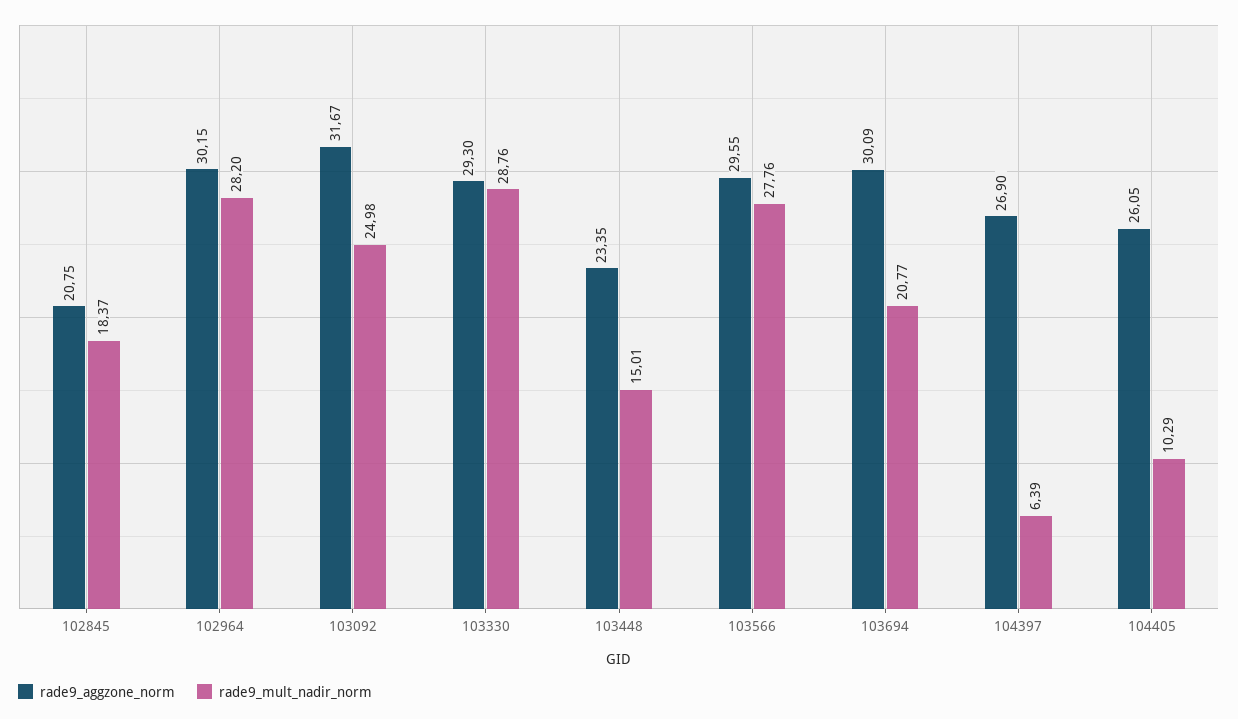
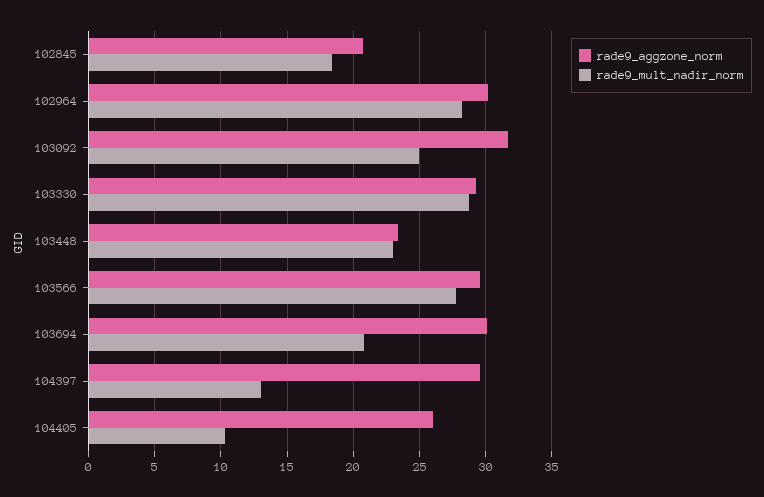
rade9_mult_nadir_norm, 103448: 15.01 -> 23
rade9_aggzone_norm, 104397: 26.9 -> 29.5
rade9_mult_nadir_norm, 104397: 6.39 -> 13

